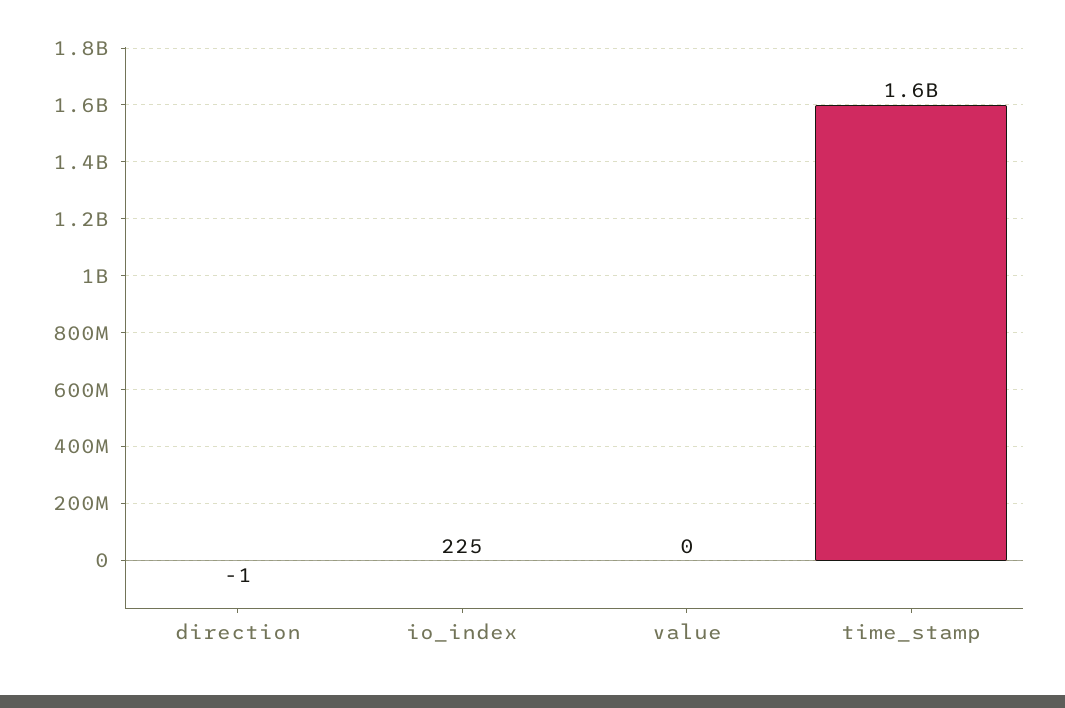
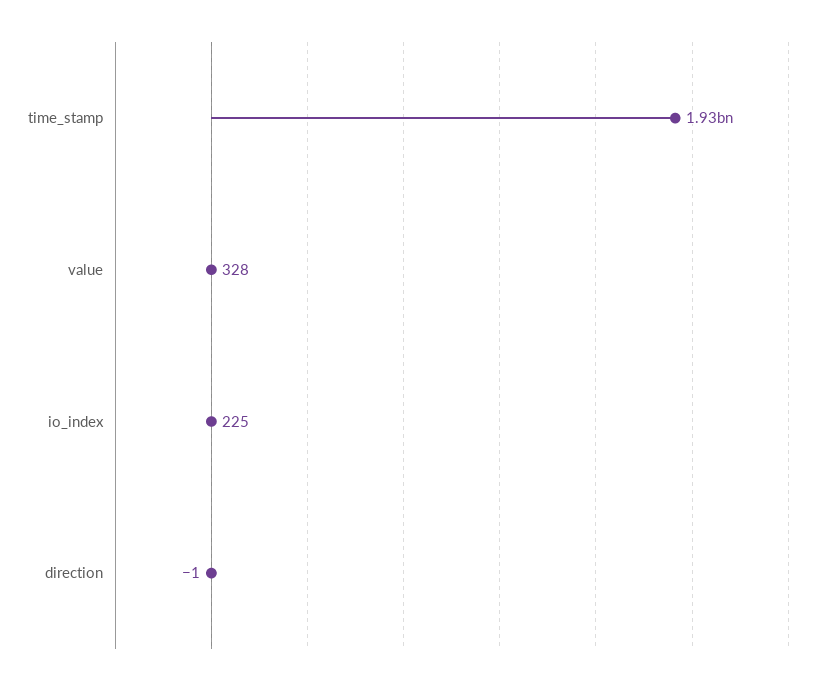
value: 0 -> 328
time_stamp: 1600000000 -> 1930000000

